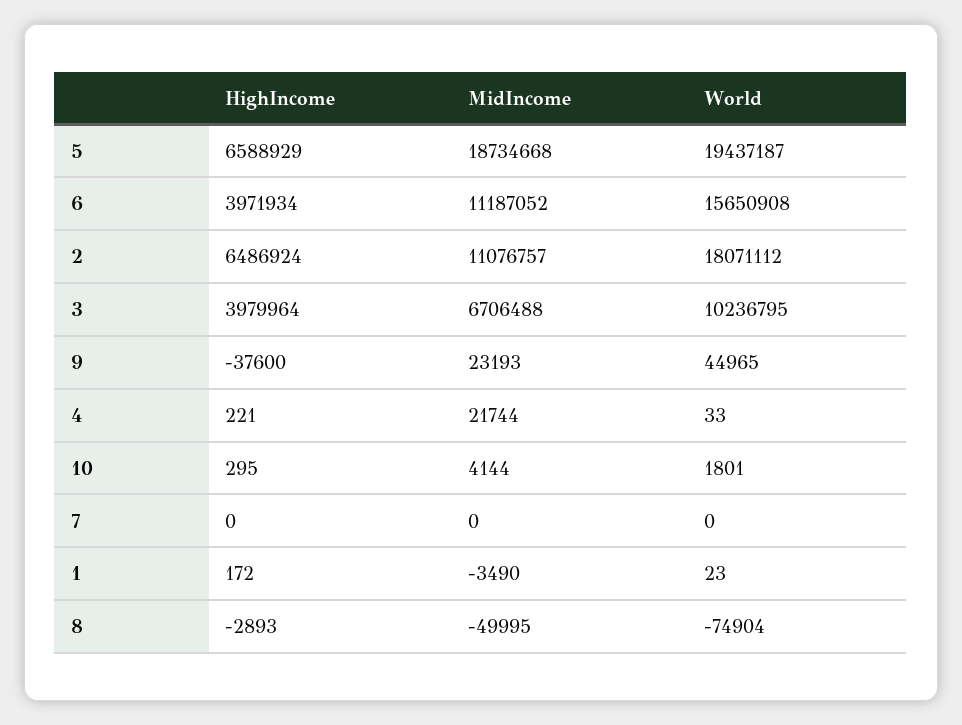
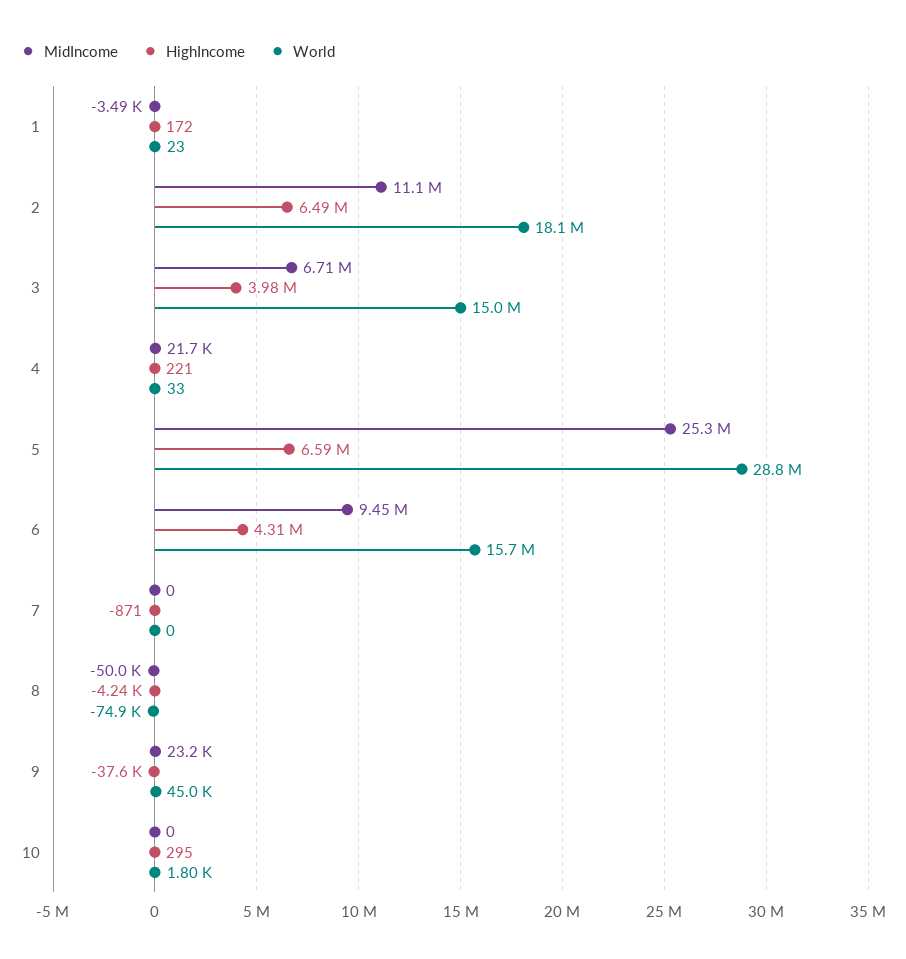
MidIncome, 5: 18734668 -> 25300000
World, 5: 19437187 -> 28800000
HighIncome, 6: 3971934 -> 4310000
MidIncome, 6: 11187052 -> 9450000
World, 3: 10236795 -> 15000000
MidIncome, 10: 4144 -> 0
HighIncome, 7: 0 -> -871
HighIncome, 8: -2893 -> -4240

